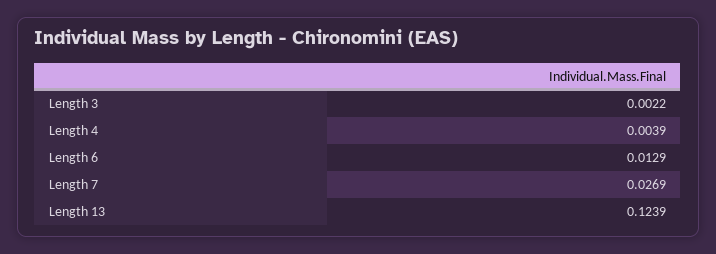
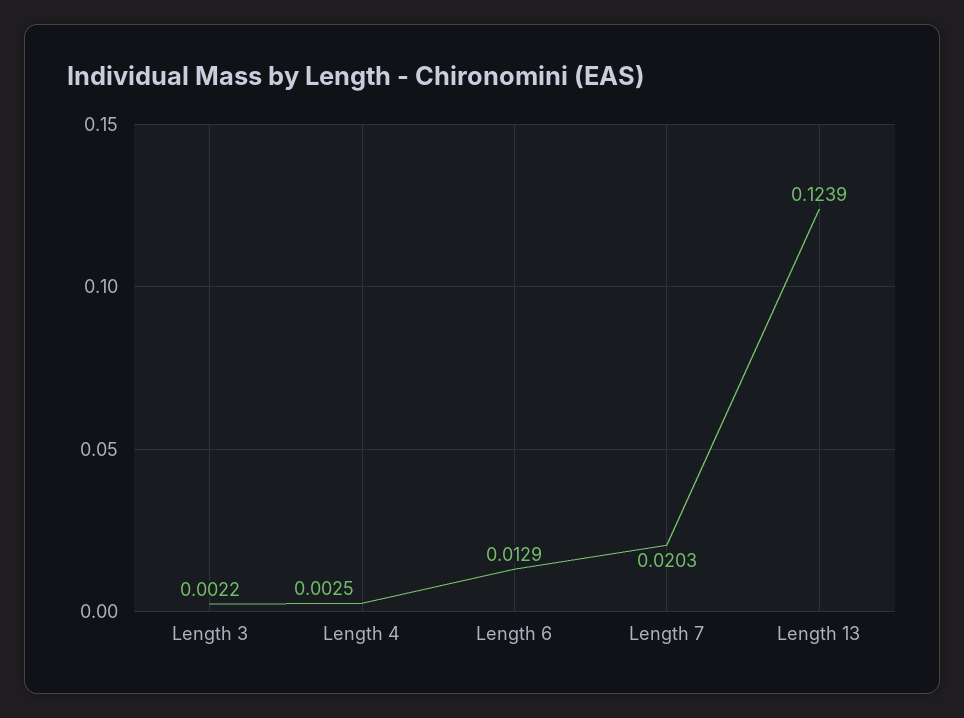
Length 4: 0.0039 -> 0.0025
Length 7: 0.0269 -> 0.0203

